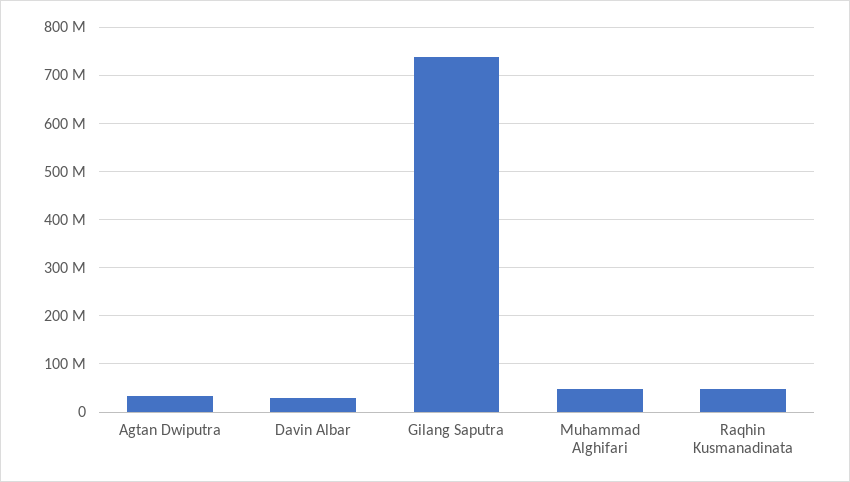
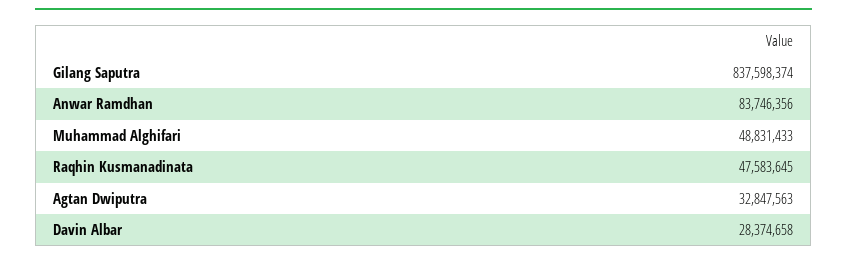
Gilang Saputra: 740000000 -> 837598374
Anwar Ramdhan: none -> 83746356

